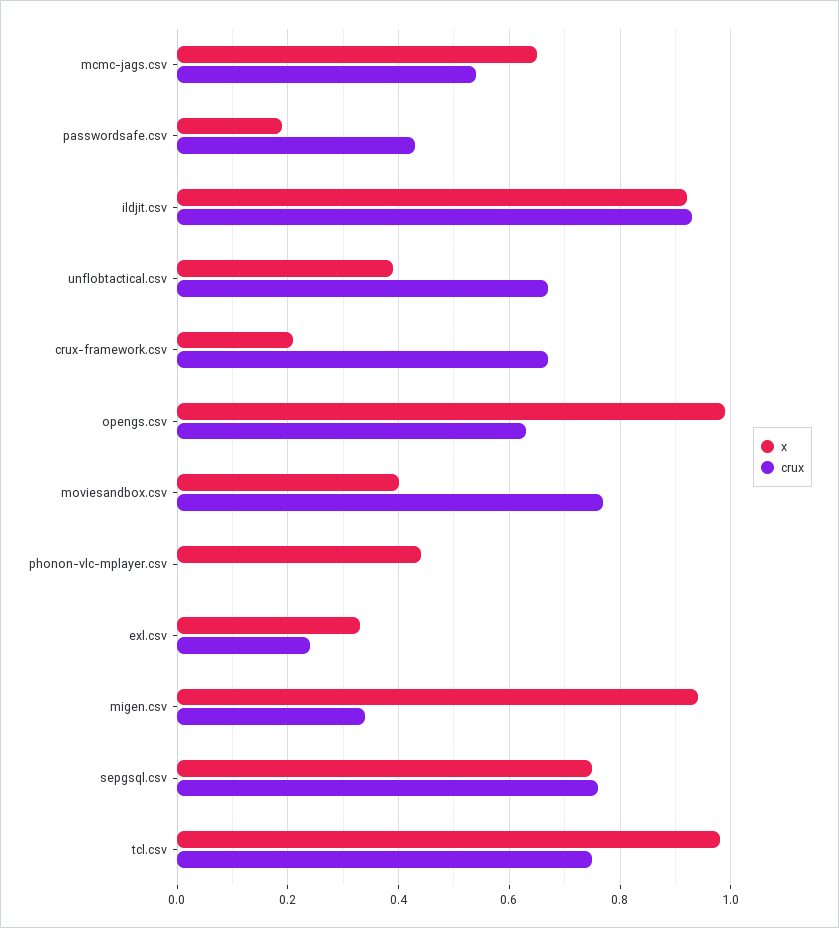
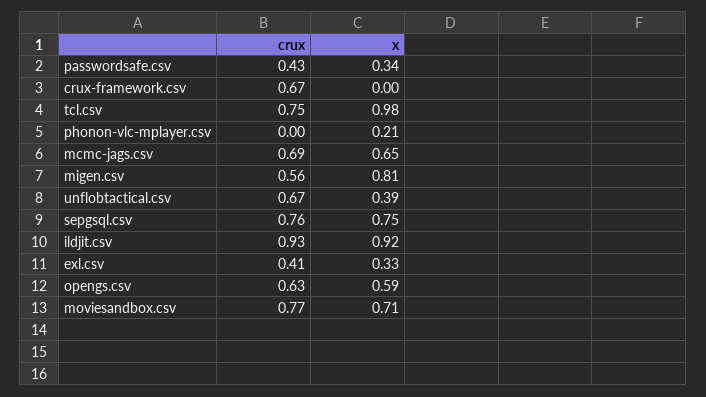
crux, mcmc-jags.csv: 0.55 -> 0.69
x, passwordsafe.csv: 0.2 -> 0.34
x, crux-framework.csv: 0.2 -> 0
x, opengs.csv: 1 -> 0.59
x, moviesandbox.csv: 0.4 -> 0.71
x, phonon-vlc-mplayer.csv: 0.45 -> 0.21
crux, exl.csv: 0.25 -> 0.41
x, migen.csv: 0.95 -> 0.81
crux, migen.csv: 0.35 -> 0.56

